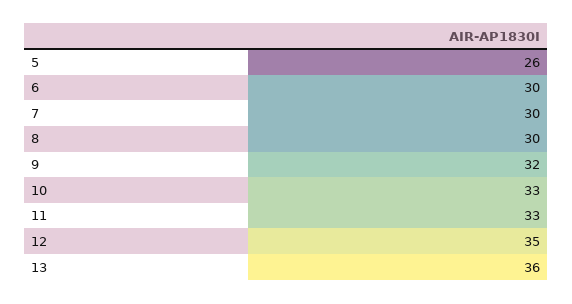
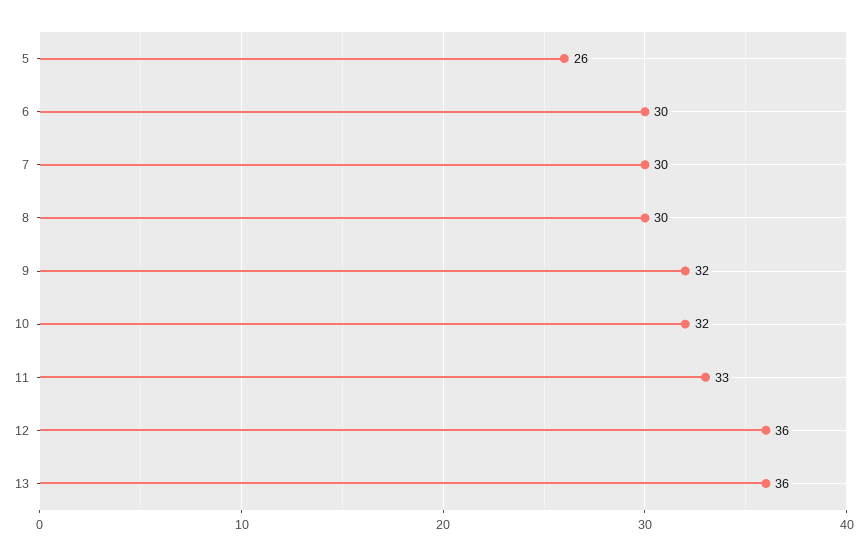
10: 33 -> 32
12: 35 -> 36

